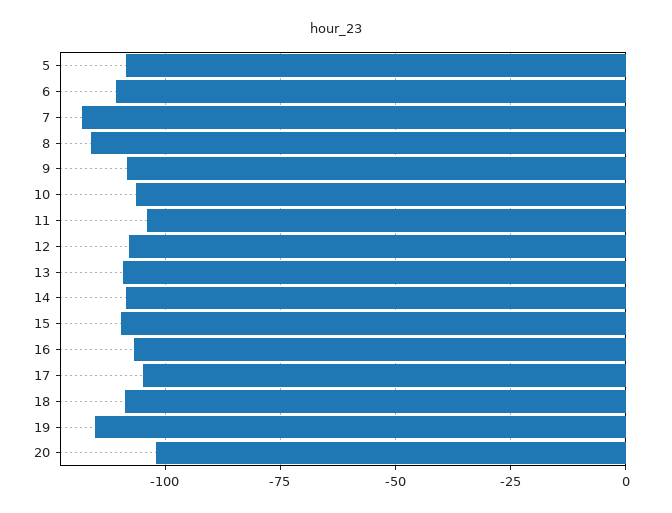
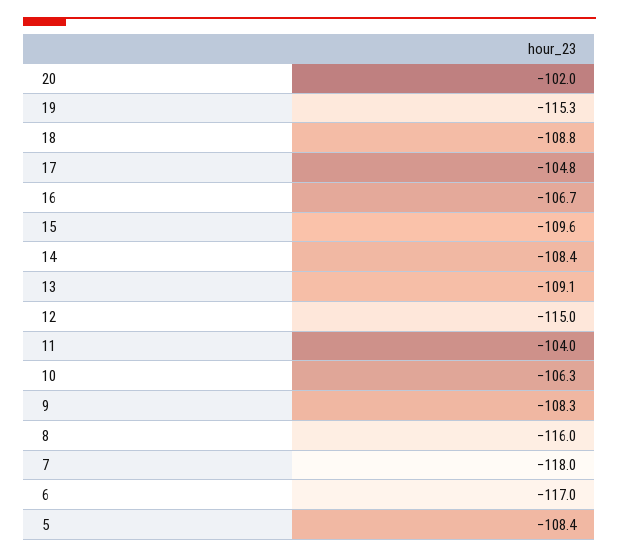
6: -110 -> -117
12: -107.5 -> -115

